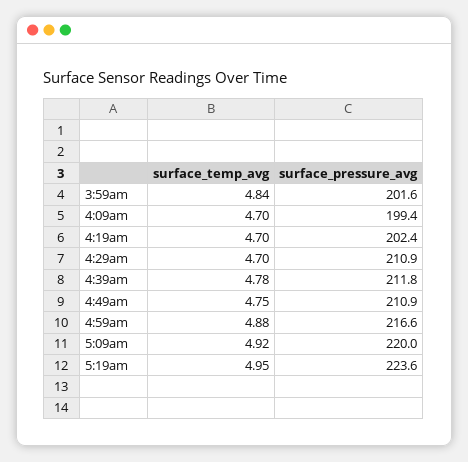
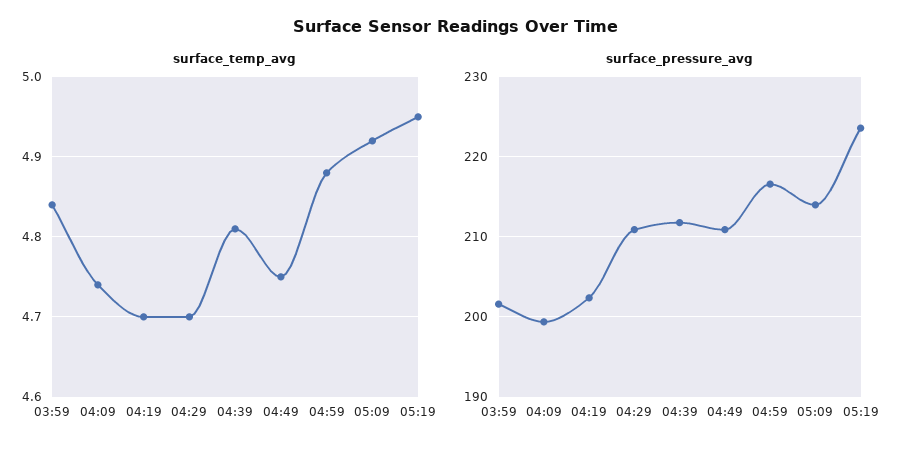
surface_temp_avg, 4:09am: 4.7 -> 4.74
surface_temp_avg, 4:39am: 4.78 -> 4.81
surface_pressure_avg, 5:09am: 220 -> 214

